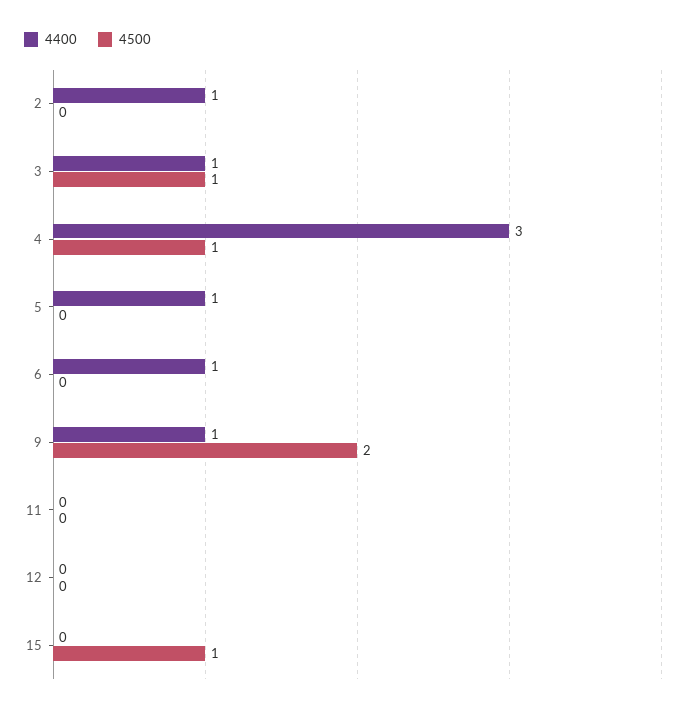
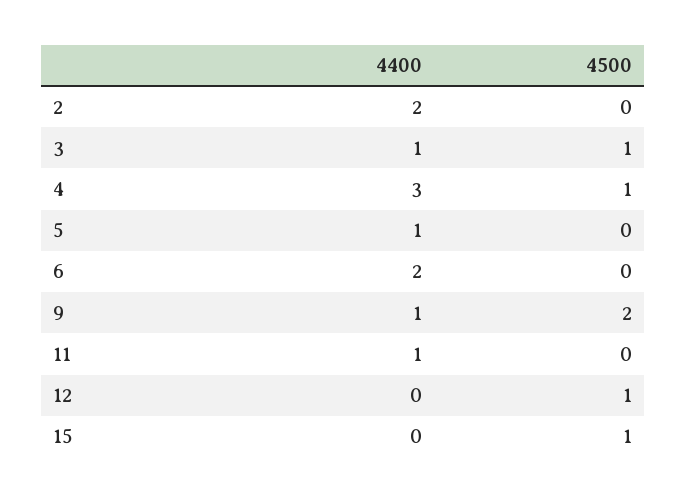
4400, 2: 1 -> 2
4400, 6: 1 -> 2
4400, 11: 0 -> 1
4500, 12: 0 -> 1

